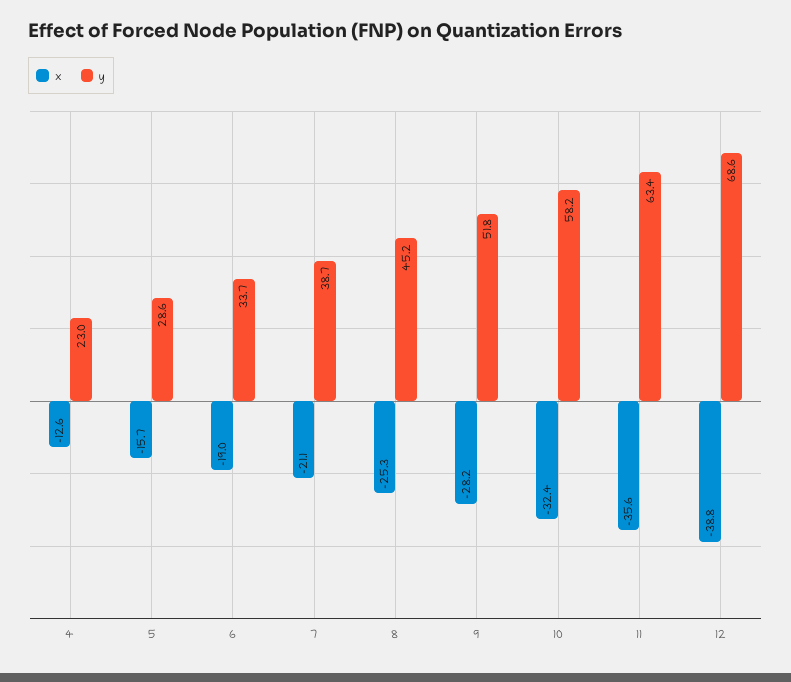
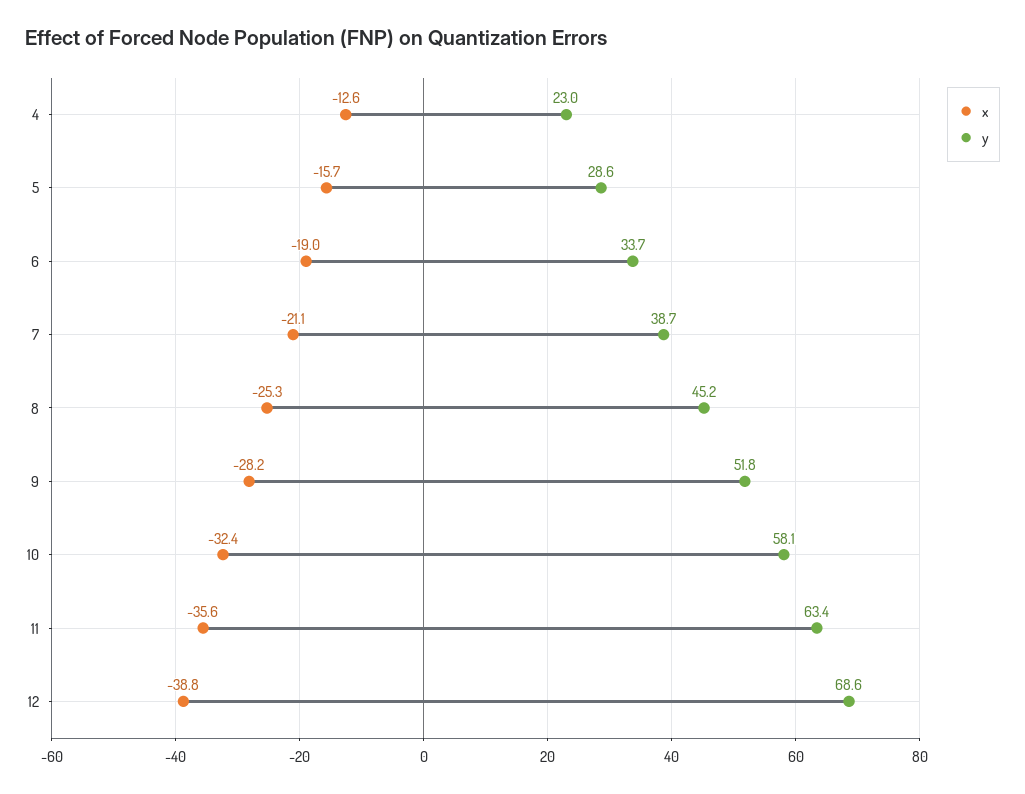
y, 10: 58.2 -> 58.1

